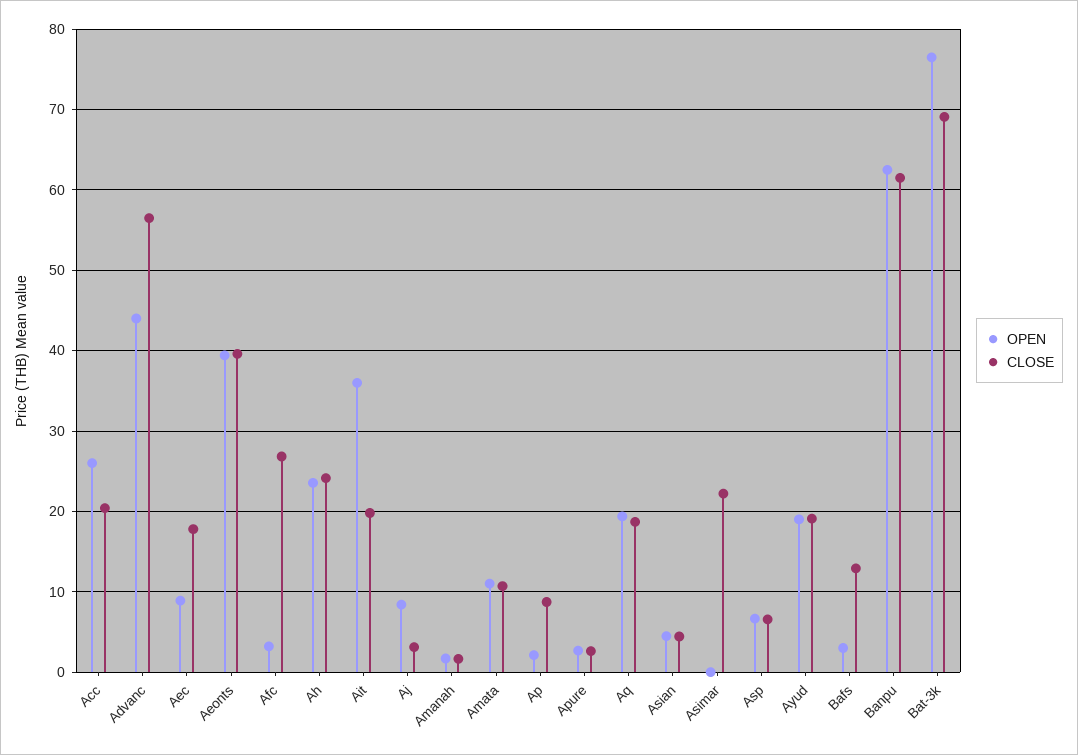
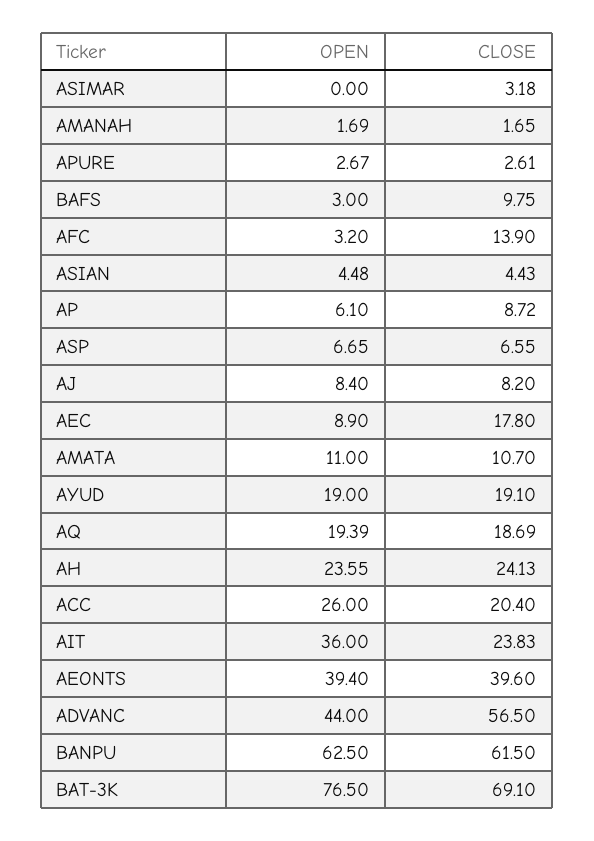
CLOSE, Afc: 27 -> 13.9
CLOSE, Ait: 20 -> 23.83
CLOSE, Aj: 3 -> 8.2
OPEN, Ap: 2 -> 6.1
CLOSE, Asimar: 22 -> 3.18
CLOSE, Bafs: 13 -> 9.75

